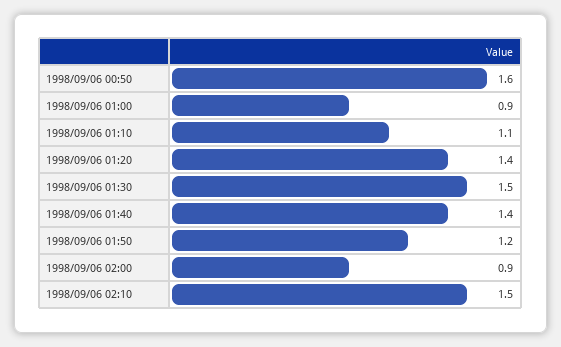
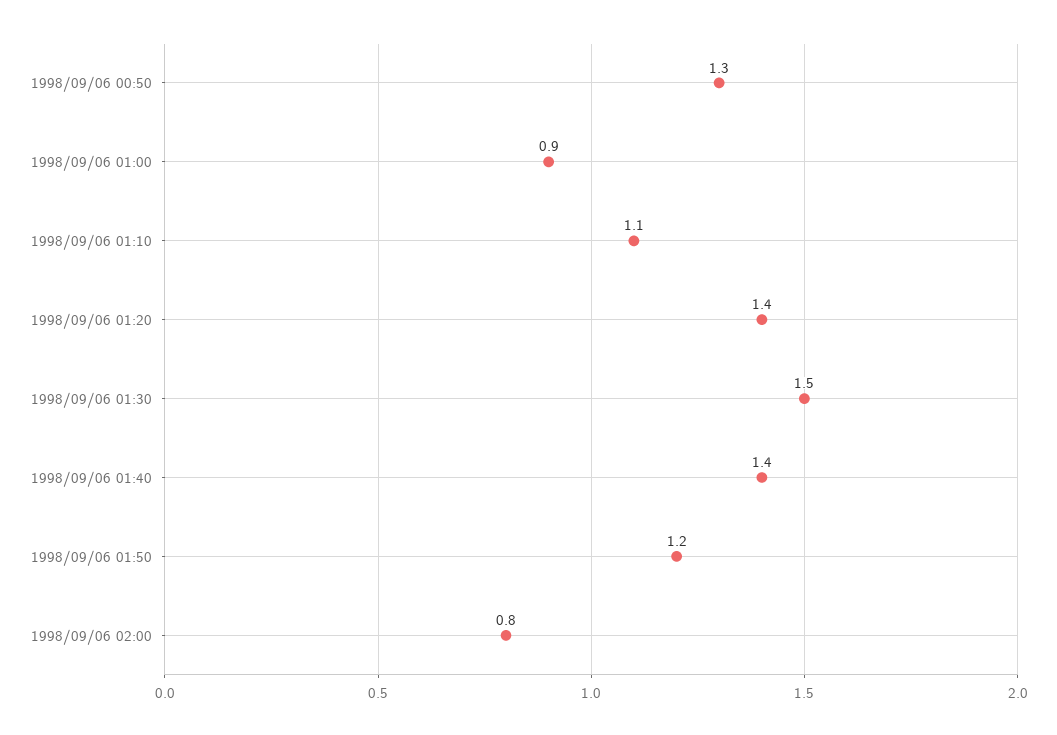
1998/09/06 00:50: 1.6 -> 1.3
1998/09/06 02:00: 0.9 -> 0.8
1998/09/06 02:10: 1.5 -> none

